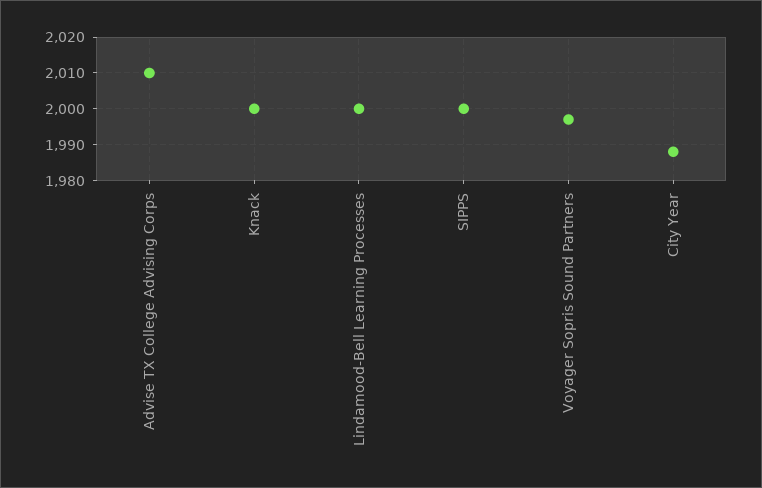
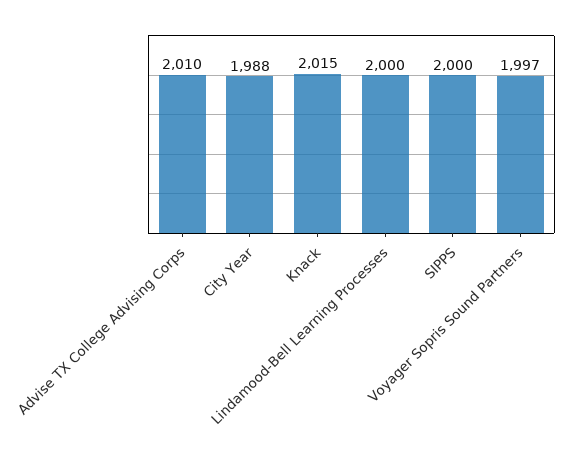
Knack: 2000 -> 2015

